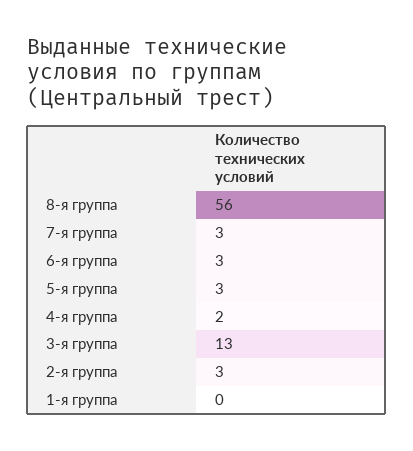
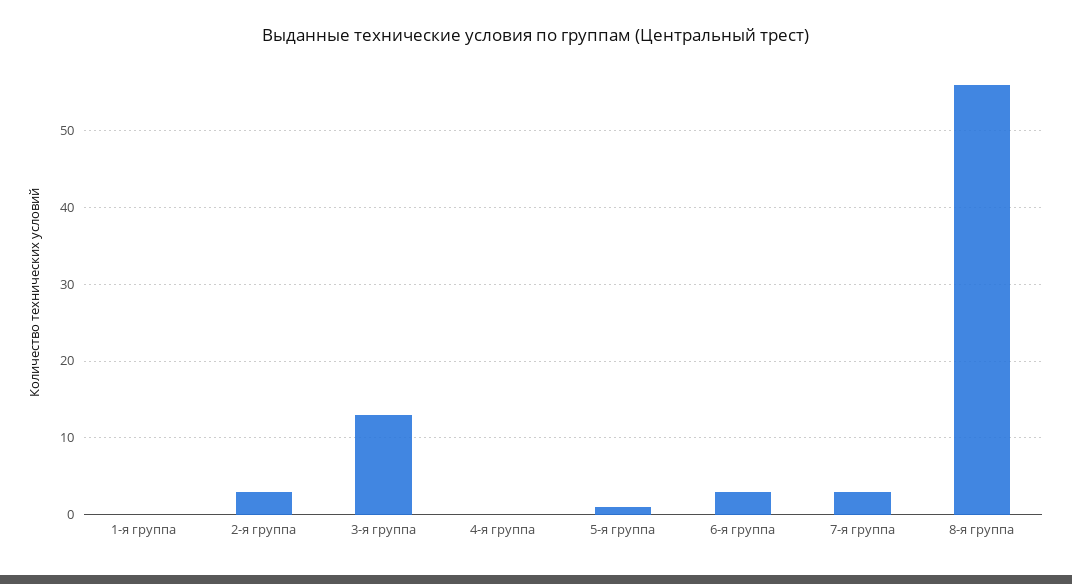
5-я группа: 3 -> 1
4-я группа: 2 -> 0

